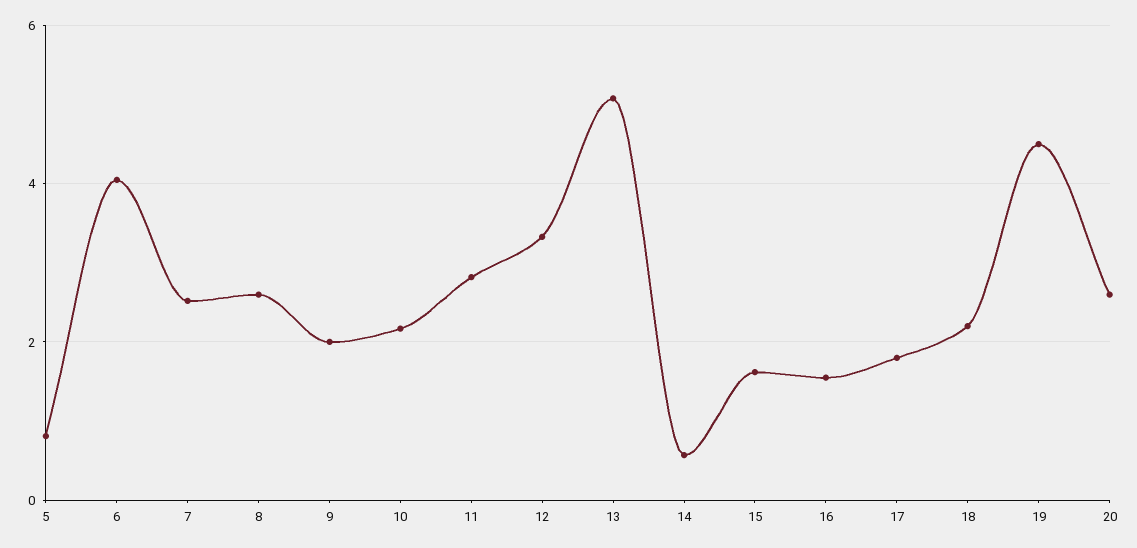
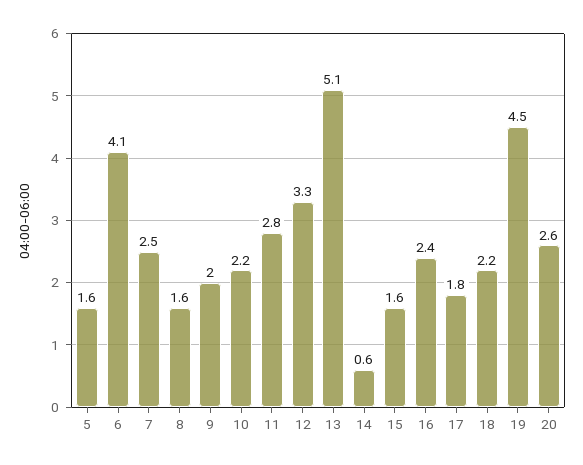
5: 0.8 -> 1.6
8: 2.6 -> 1.6
16: 1.6 -> 2.4

